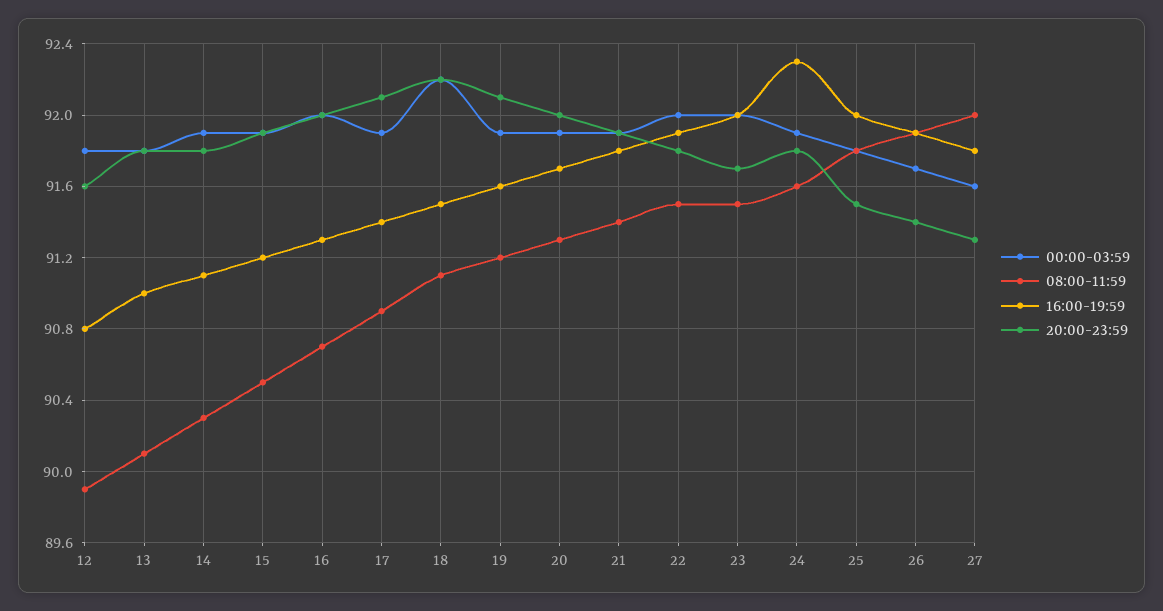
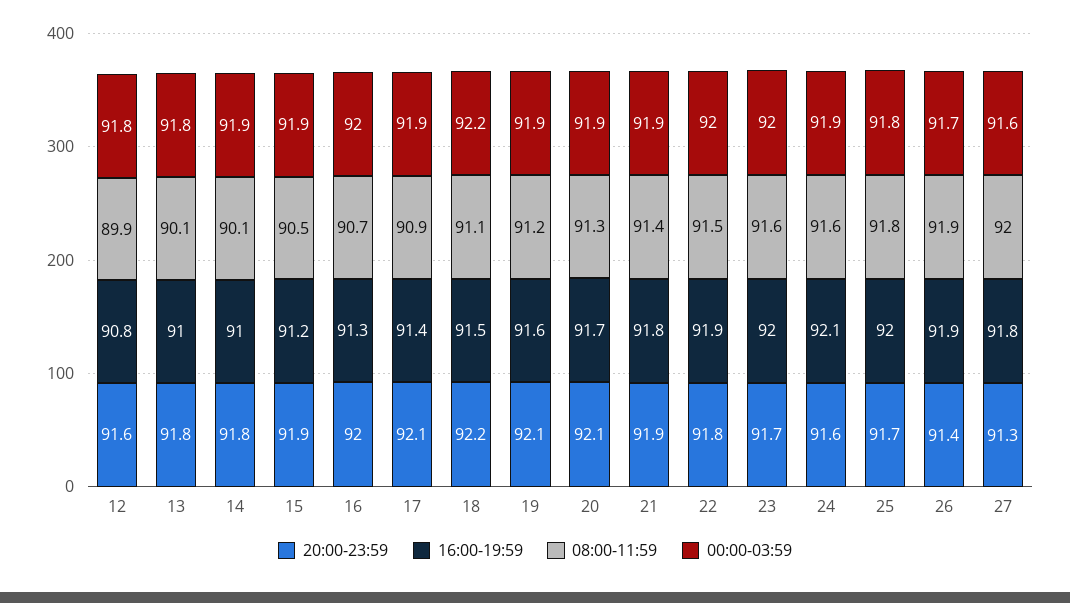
08:00-11:59, 14: 90.3 -> 90.1
16:00-19:59, 14: 91.1 -> 91
20:00-23:59, 20: 92 -> 92.1
08:00-11:59, 23: 91.5 -> 91.6
16:00-19:59, 24: 92.3 -> 92.1
20:00-23:59, 24: 91.8 -> 91.6
20:00-23:59, 25: 91.5 -> 91.7

